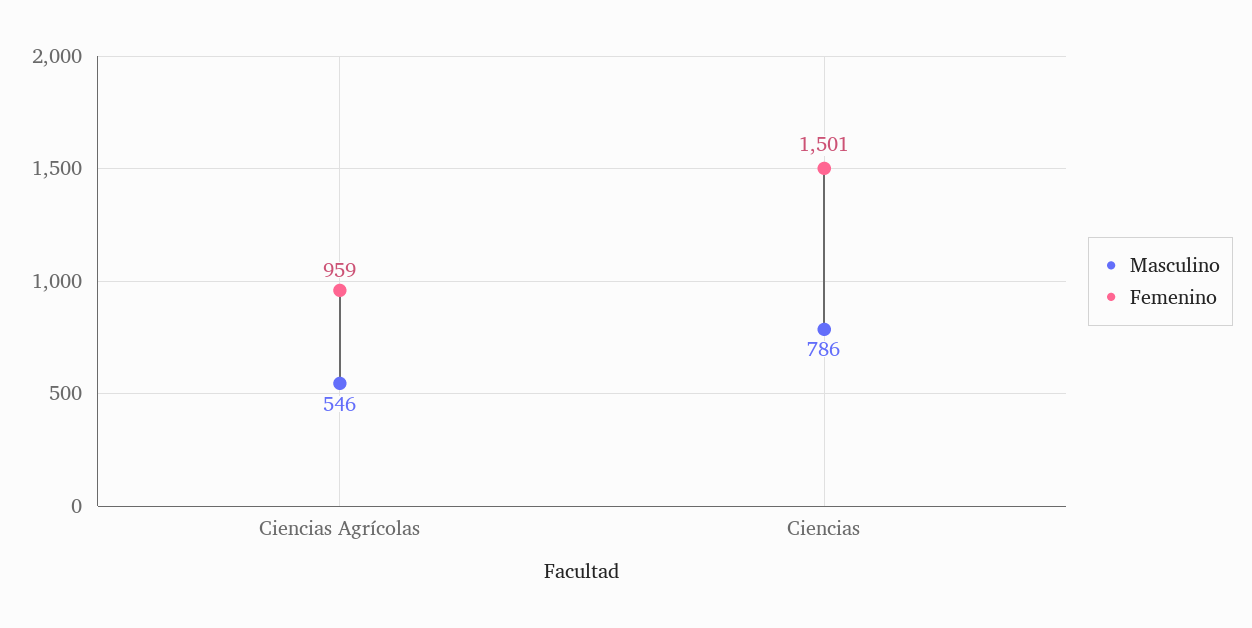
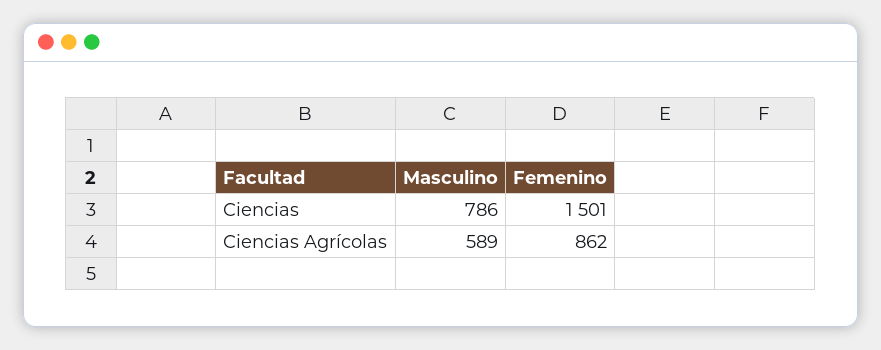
Masculino, Ciencias Agrícolas: 546 -> 589
Femenino, Ciencias Agrícolas: 959 -> 862

